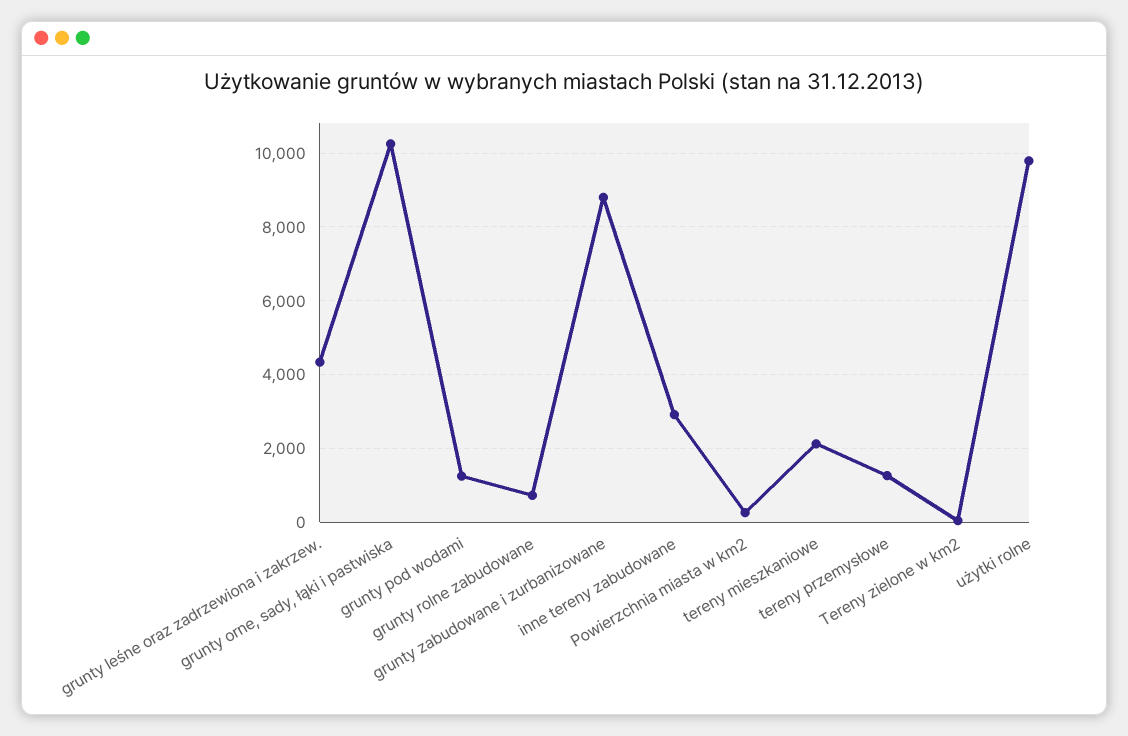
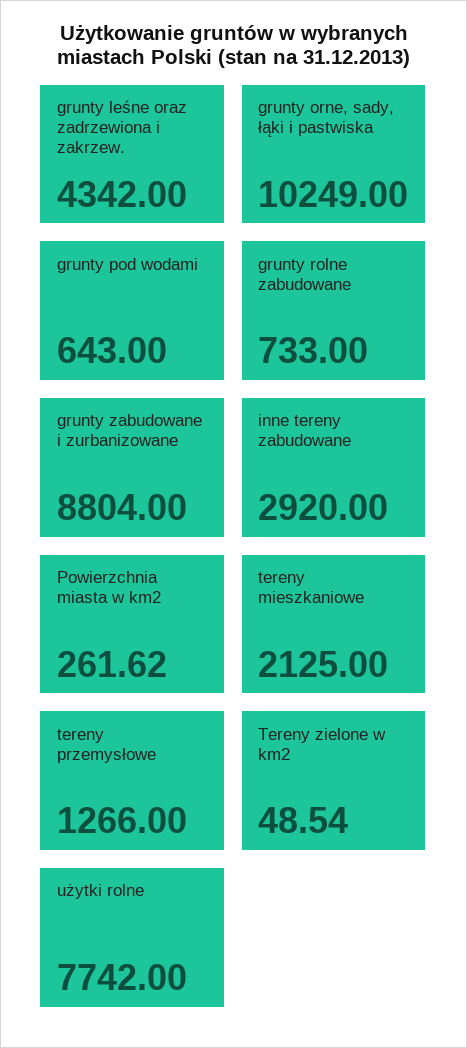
grunty pod wodami: 1200 -> 643
użytki rolne: 9800 -> 7742

